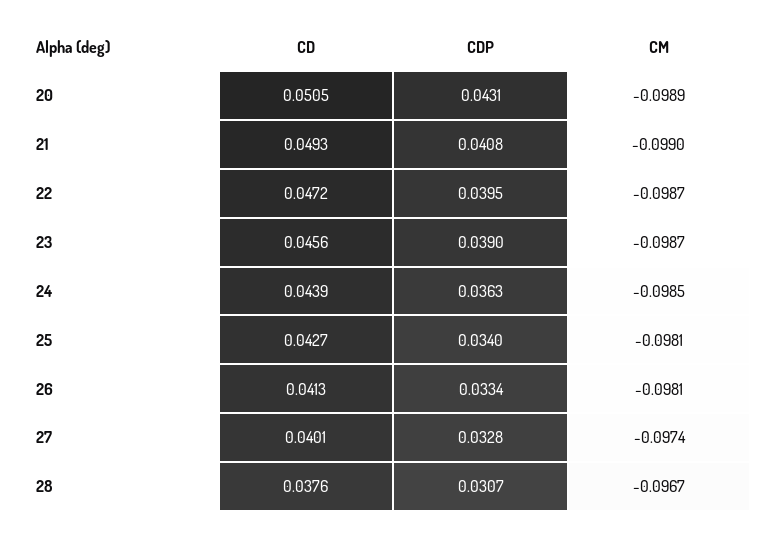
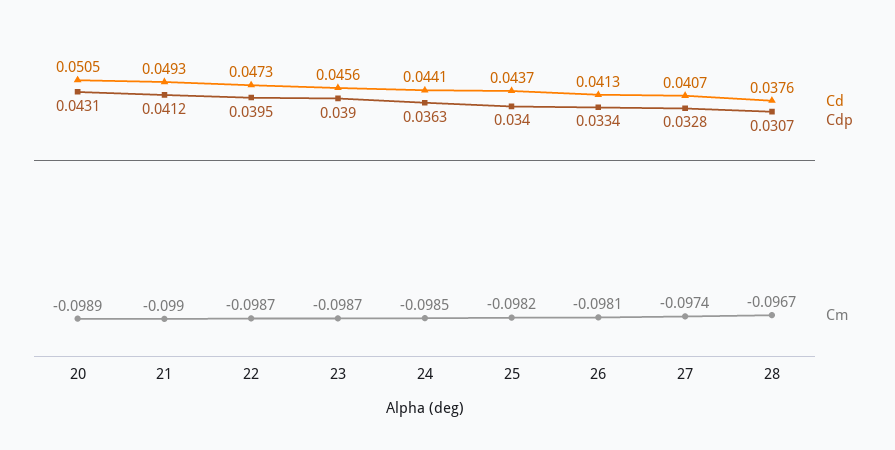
CDP, 21: 0.0408 -> 0.0412
CD, 22: 0.0472 -> 0.0473
CD, 24: 0.0439 -> 0.0441
CD, 25: 0.0427 -> 0.0437
CM, 25: -0.0981 -> -0.0982
CD, 27: 0.0401 -> 0.0407

